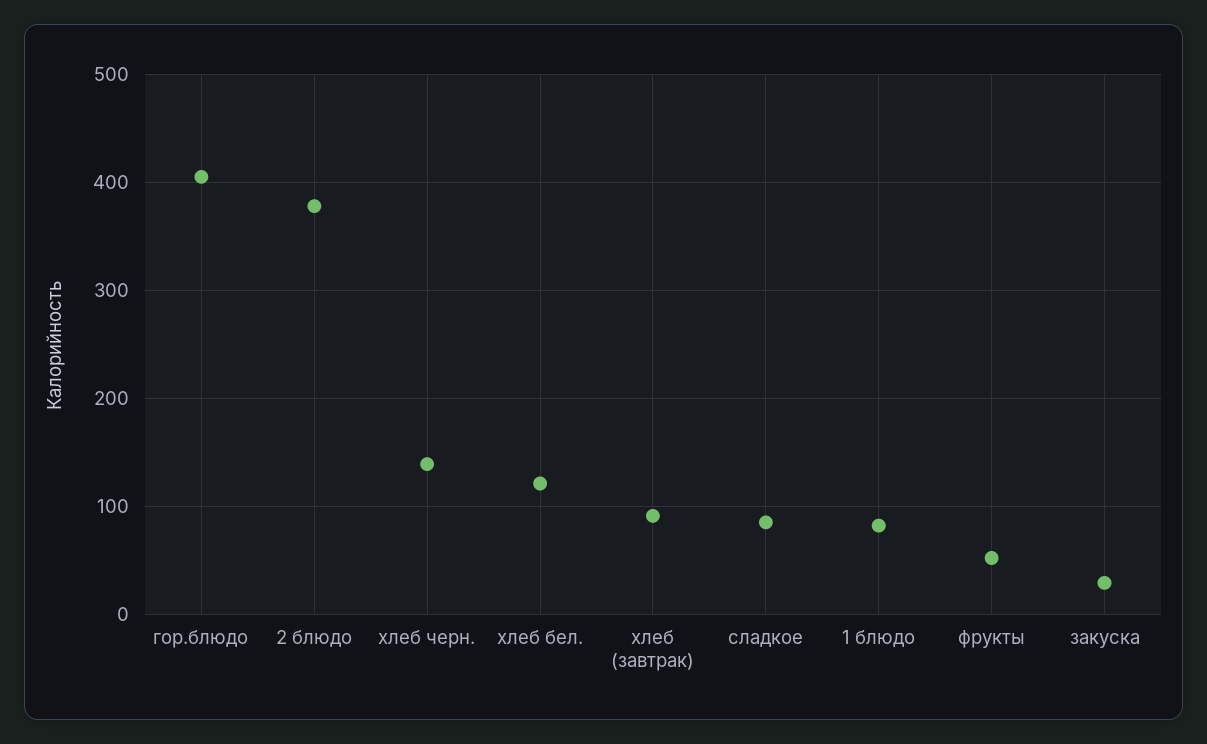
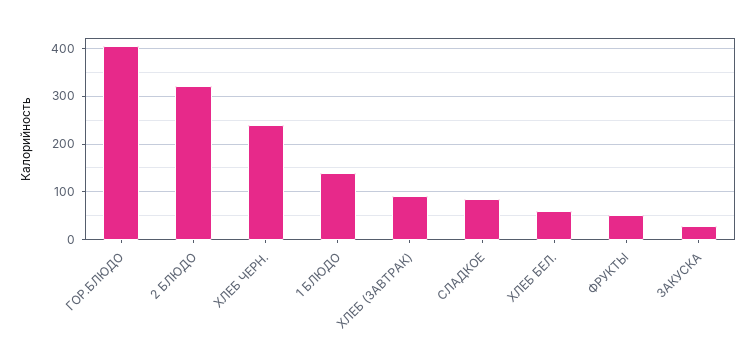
2 блюдо: 380 -> 320
хлеб черн.: 140 -> 240
хлеб бел.: 120 -> 60
1 блюдо: 80 -> 140

